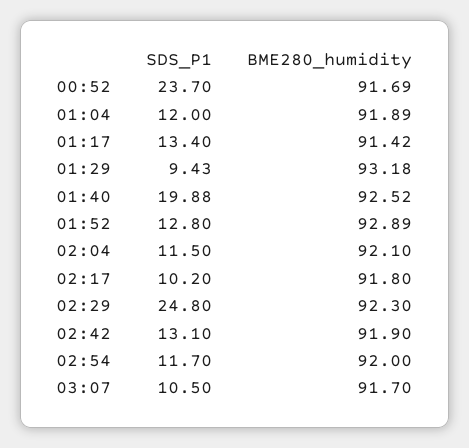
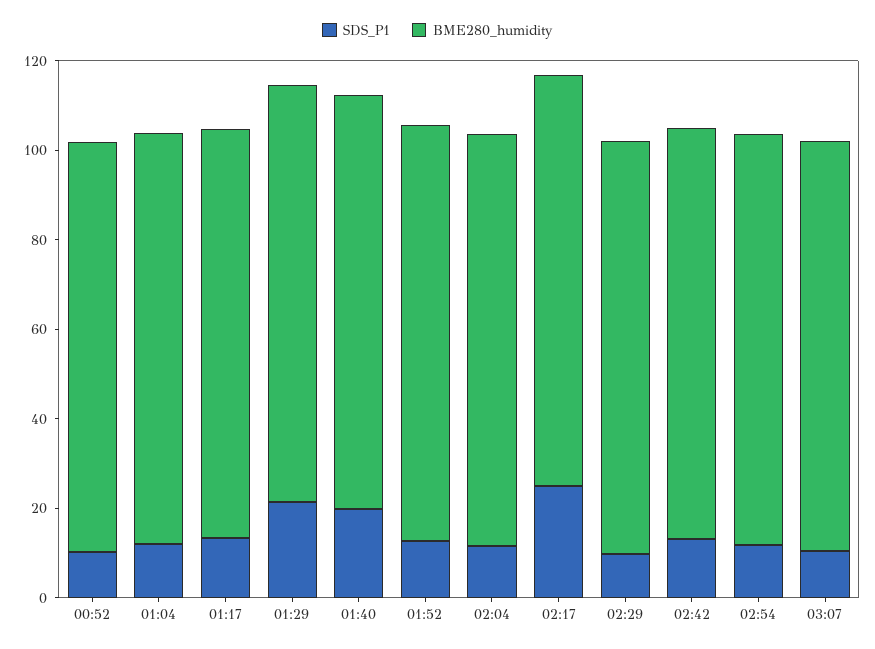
SDS_P1, 00:52: 23.7 -> 10
SDS_P1, 01:29: 9.43 -> 20
SDS_P1, 02:17: 10.2 -> 25
SDS_P1, 02:29: 24.8 -> 10

